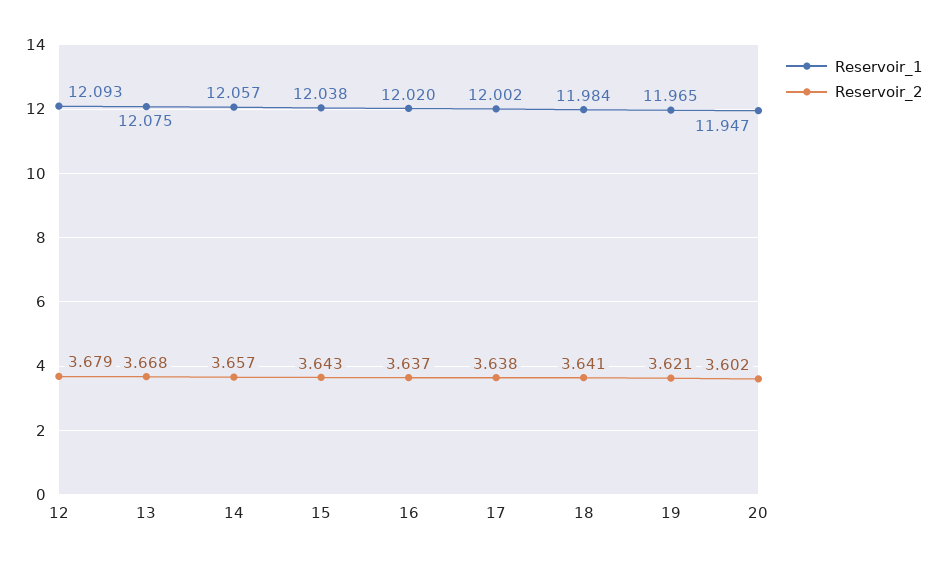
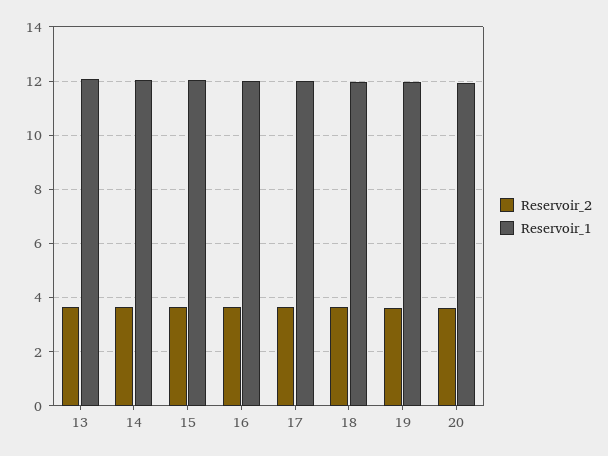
Reservoir_1, 12: 12.093 -> none
Reservoir_2, 12: 3.679 -> none

